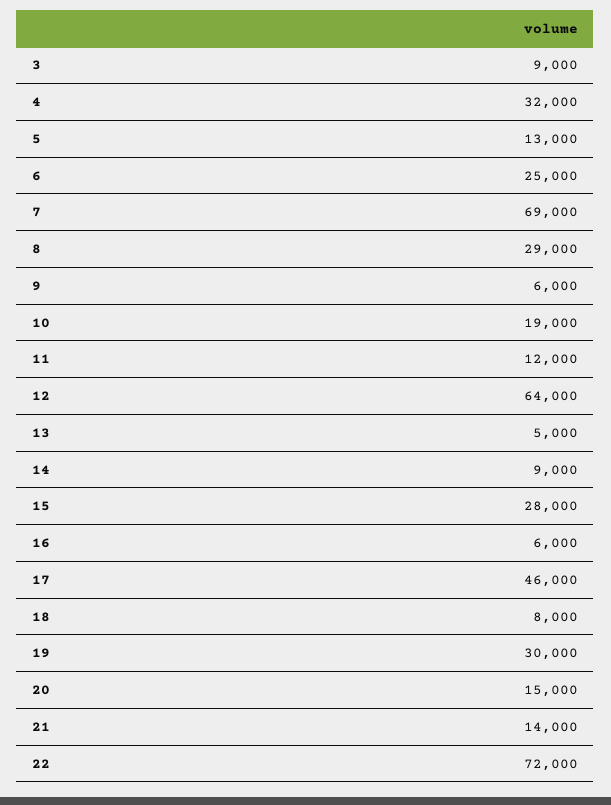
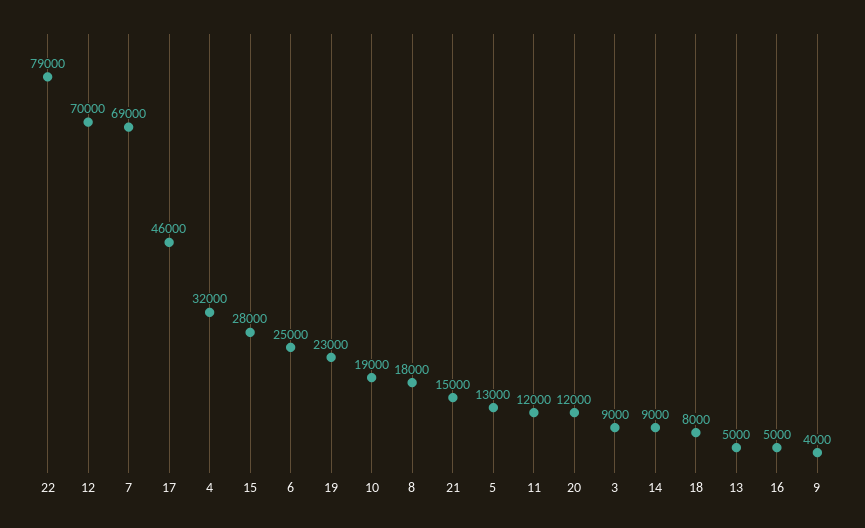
8: 29000 -> 18000
9: 6000 -> 4000
12: 64000 -> 70000
16: 6000 -> 5000
19: 30000 -> 23000
20: 15000 -> 12000
21: 14000 -> 15000
22: 72000 -> 79000

